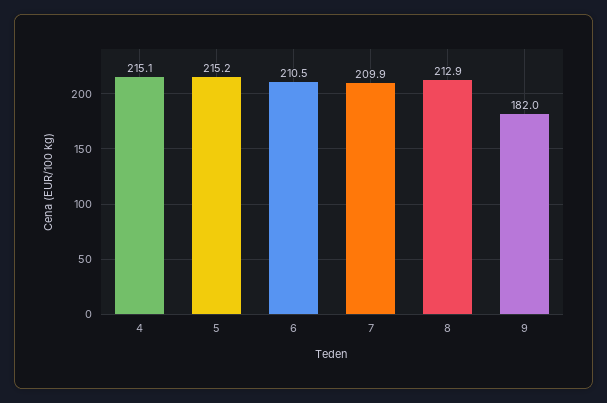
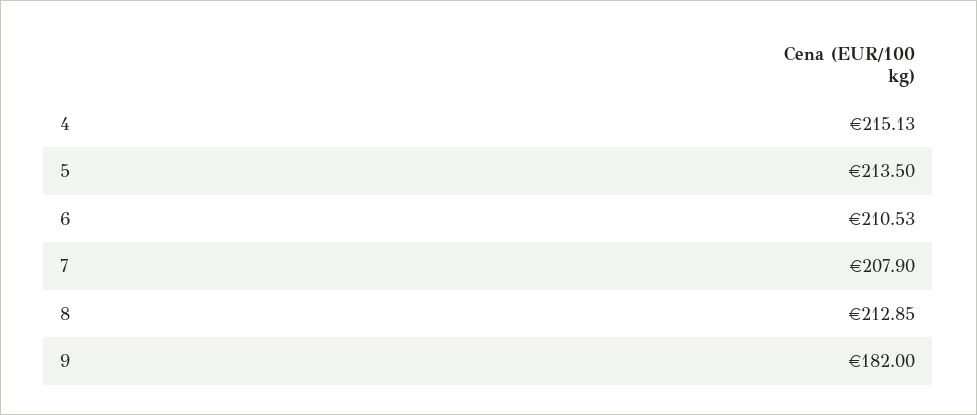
5: 215.2 -> 213.5
7: 209.9 -> 207.9

